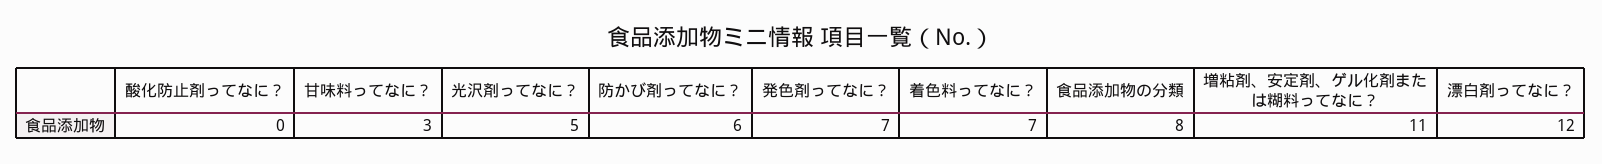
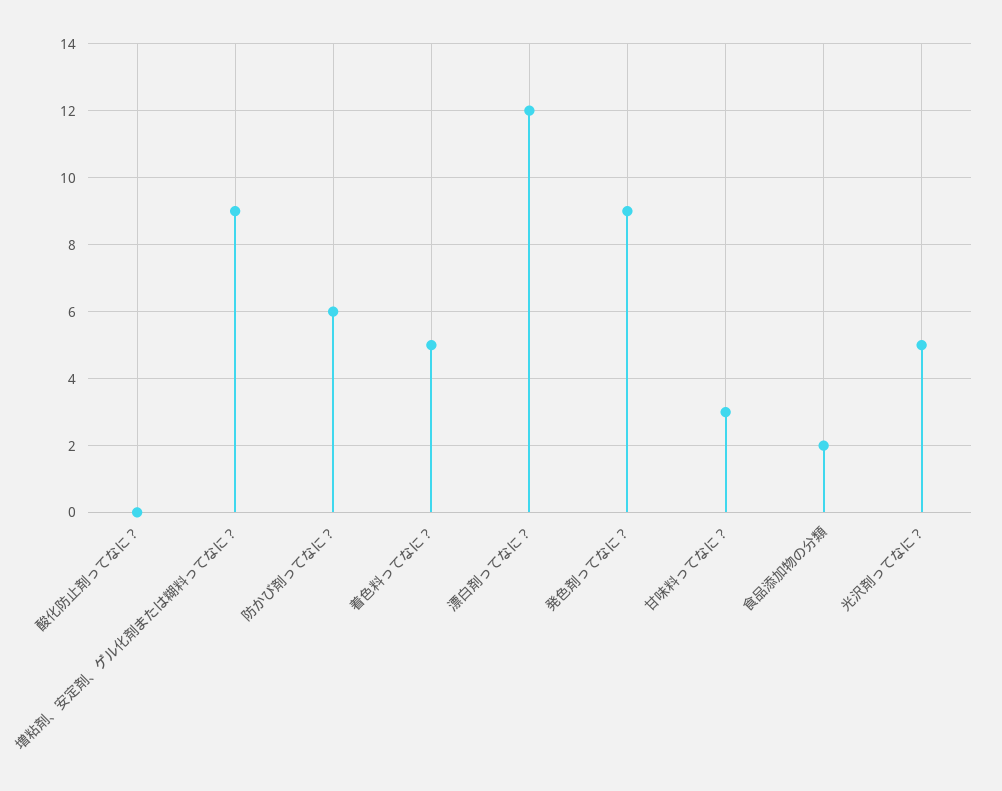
発色剤ってなに？: 7 -> 9
着色料ってなに？: 7 -> 5
食品添加物の分類: 8 -> 2
増粘剤、安定剤、ゲル化剤または糊料ってなに？: 11 -> 9

